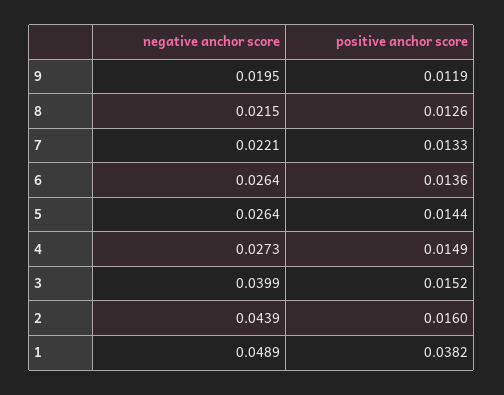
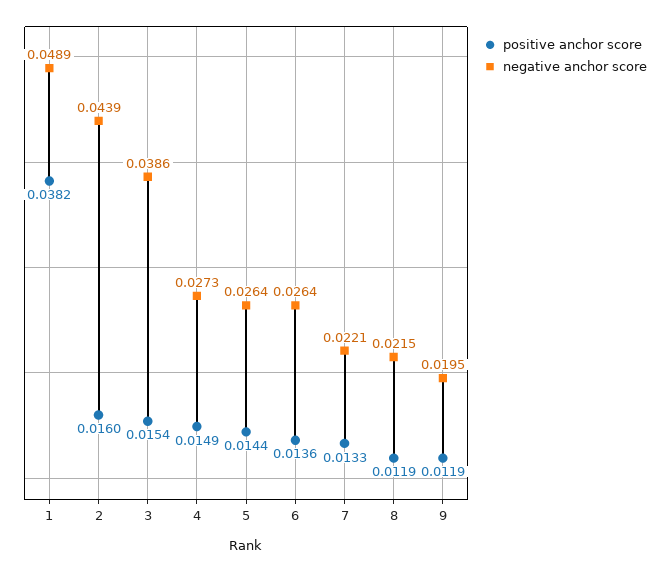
positive anchor score, 8: 0.0126 -> 0.0119
negative anchor score, 3: 0.0399 -> 0.0386
positive anchor score, 3: 0.0152 -> 0.0154

